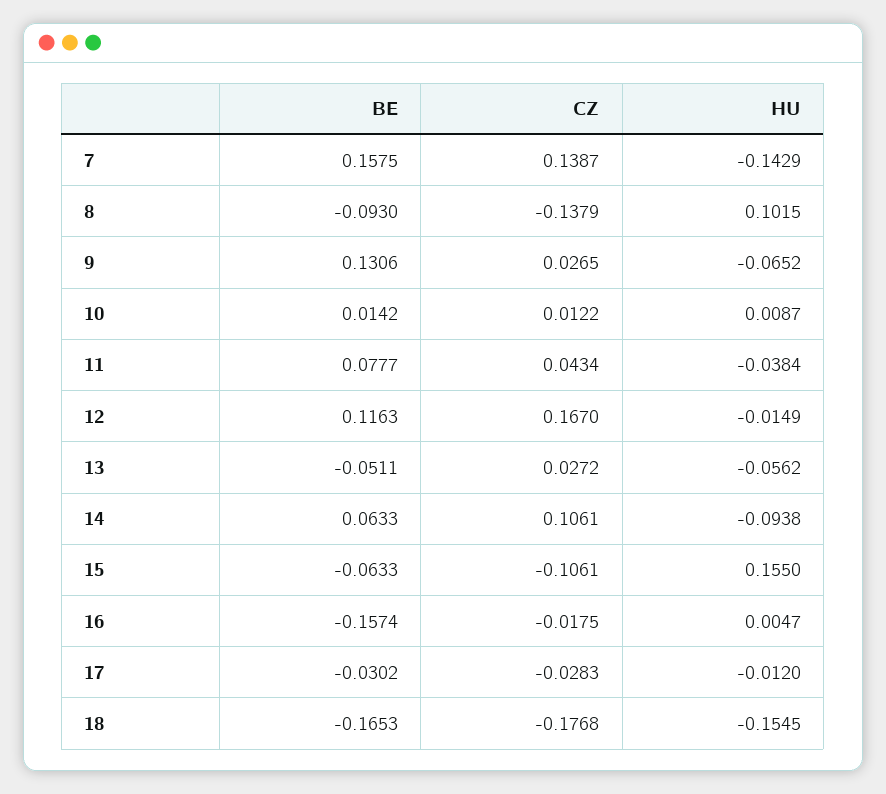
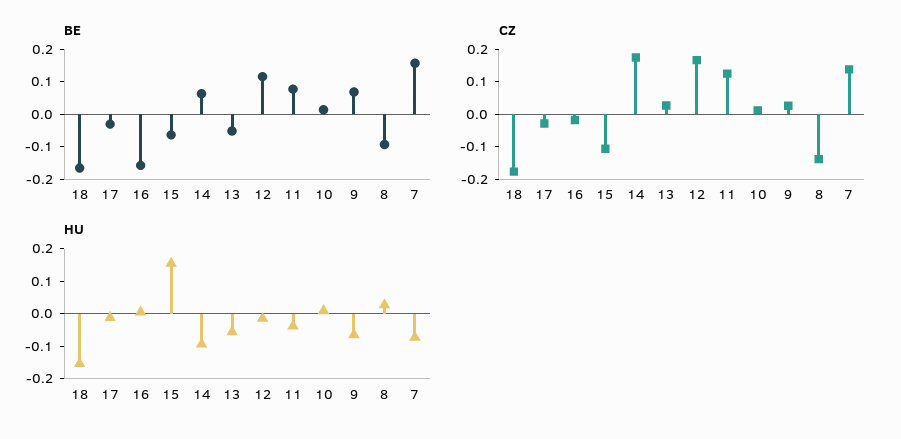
HU, 7: -0.1429 -> -0.075
HU, 8: 0.1015 -> 0.025
BE, 9: 0.1306 -> 0.075
CZ, 11: 0.0434 -> 0.125
CZ, 14: 0.1061 -> 0.175

